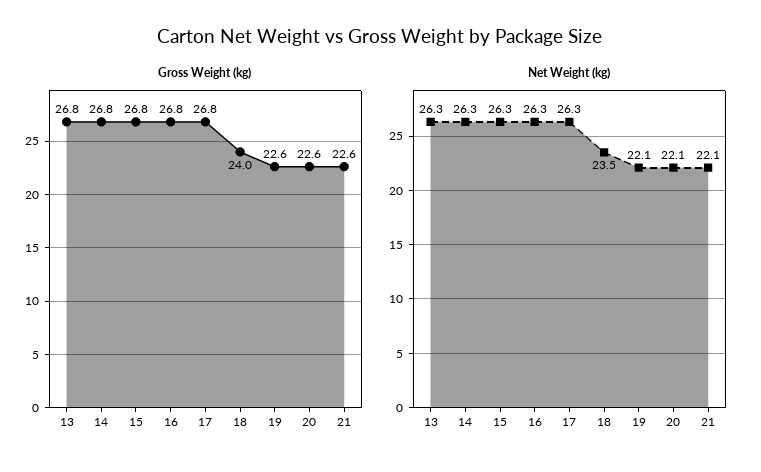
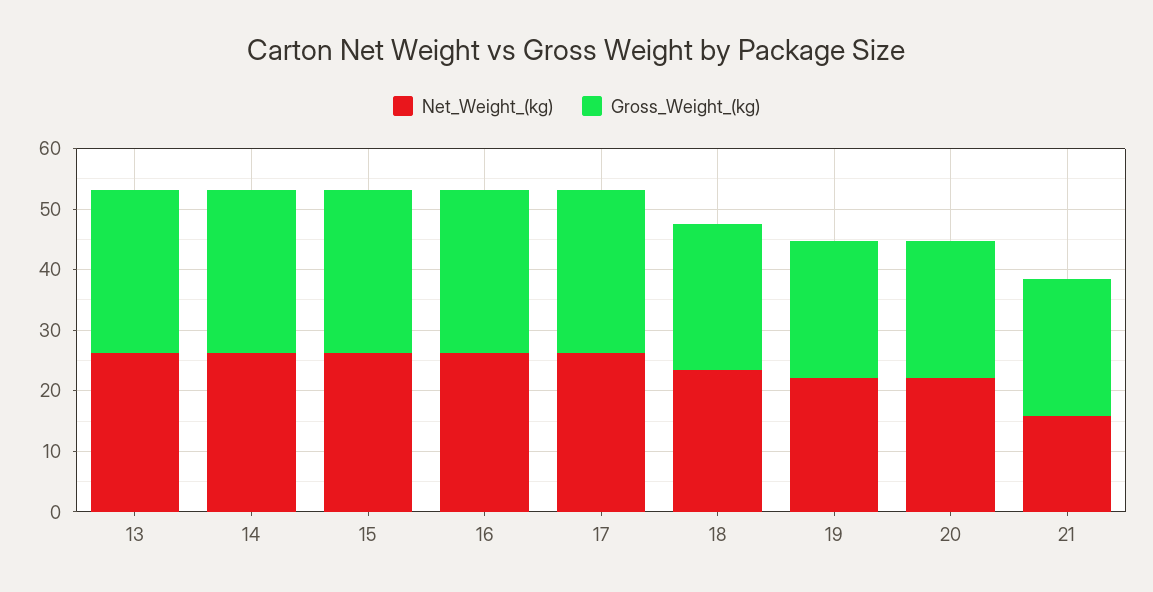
Net Weight (kg), 21: 22.1 -> 16

